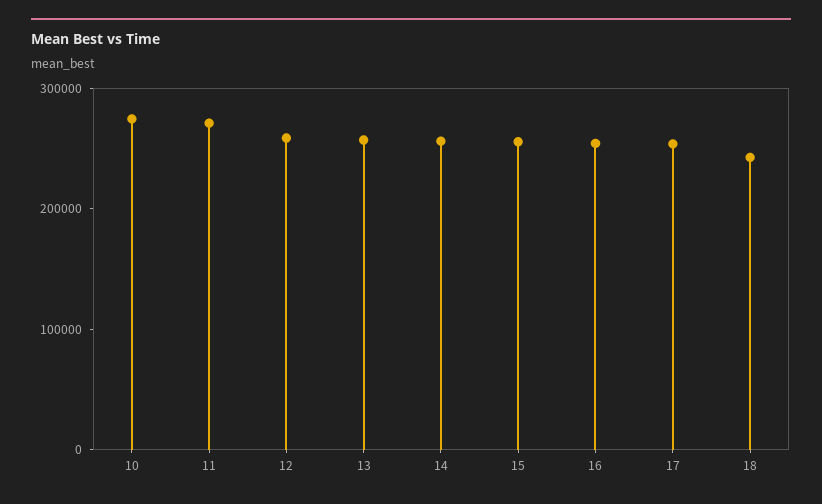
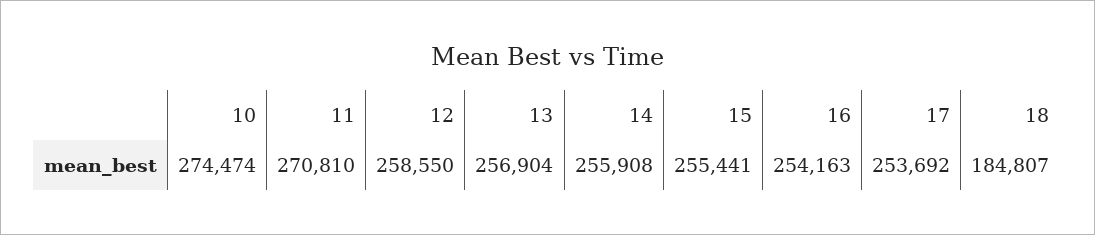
18: 240000 -> 184807

